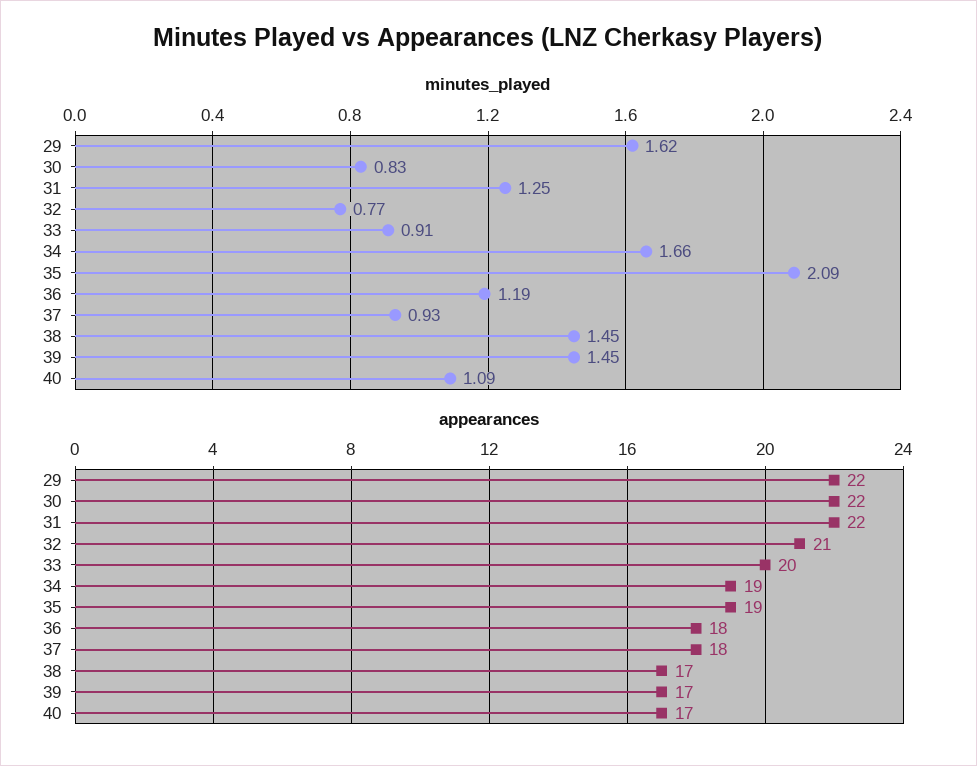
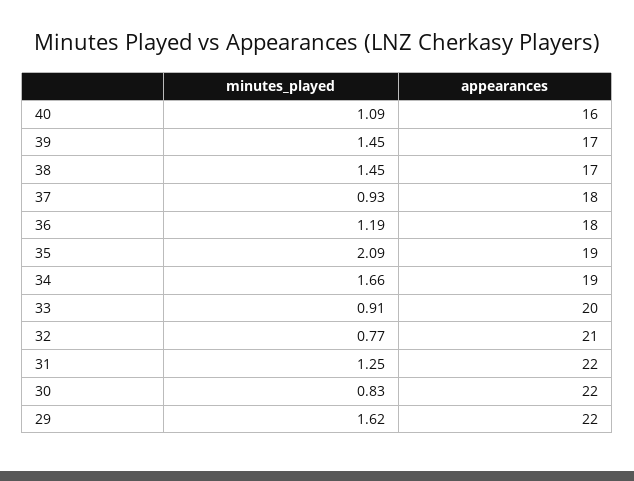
appearances, 40: 17 -> 16

